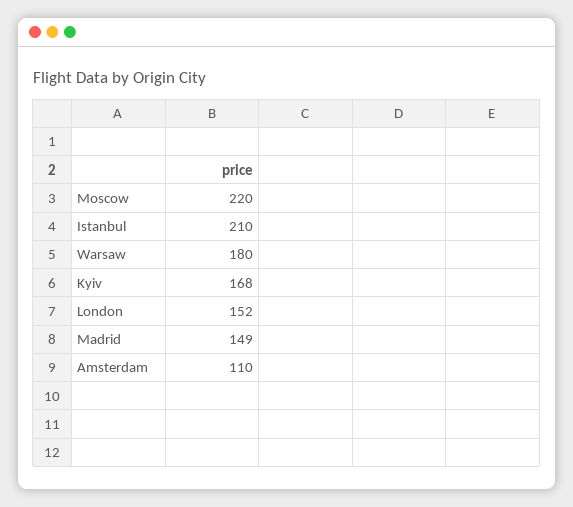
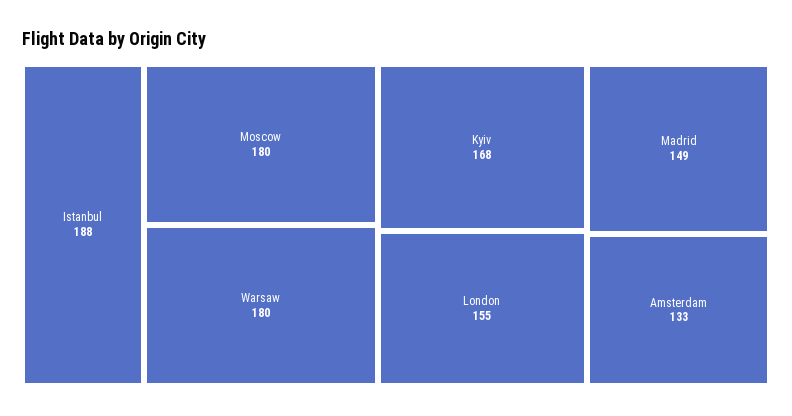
Moscow: 220 -> 180
Istanbul: 210 -> 188
London: 152 -> 155
Amsterdam: 110 -> 133

